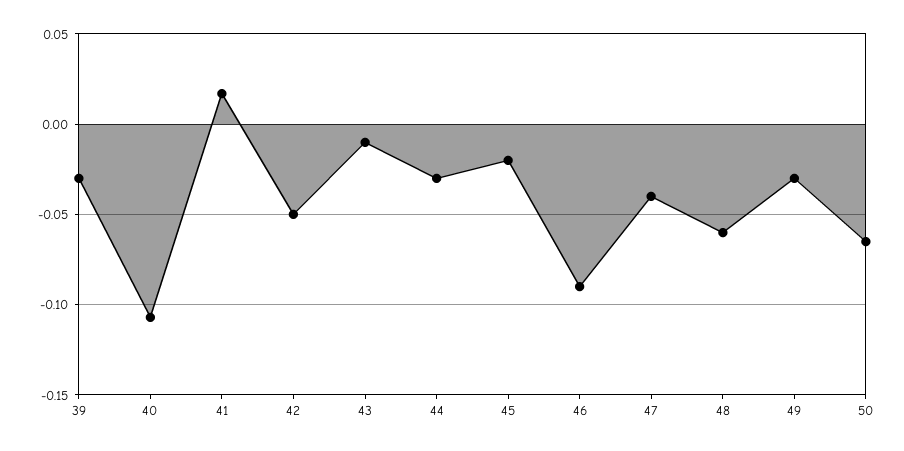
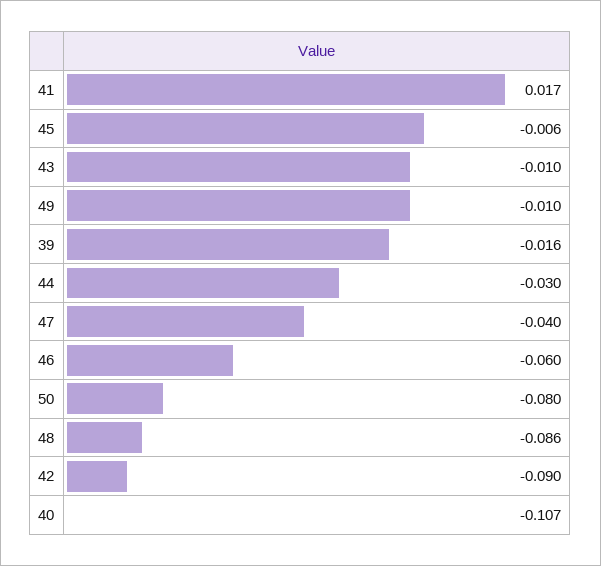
39: -0.03 -> -0.016
42: -0.05 -> -0.09
45: -0.02 -> -0.006
46: -0.09 -> -0.06
48: -0.06 -> -0.086
49: -0.03 -> -0.01
50: -0.065 -> -0.08

